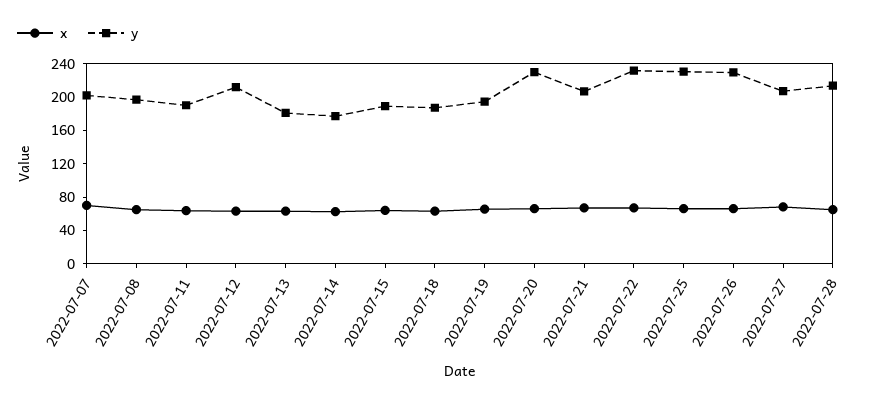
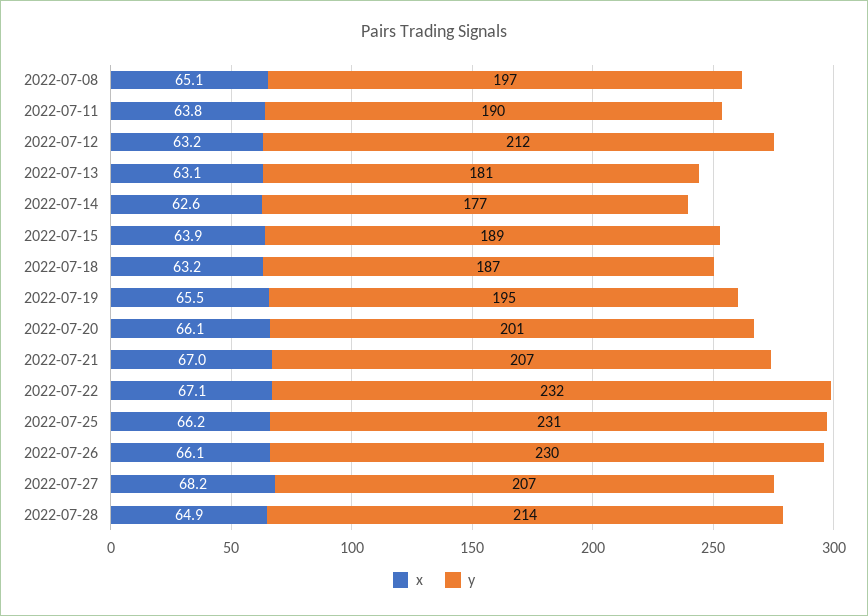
x, 2022-07-07: 70 -> none
y, 2022-07-07: 200 -> none
y, 2022-07-20: 230 -> 201

